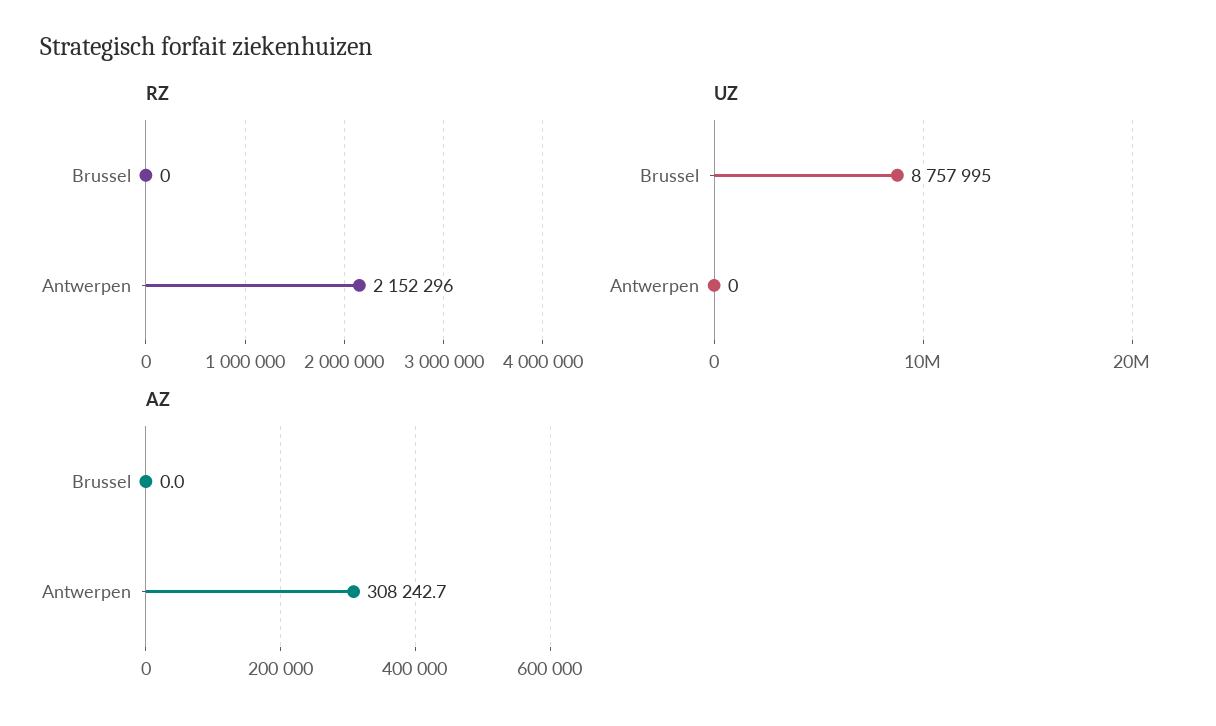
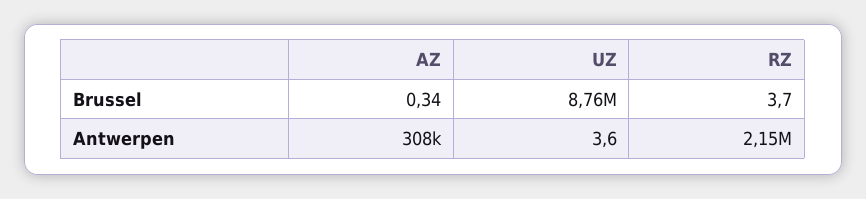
RZ, Brussel: 0 -> 3.7
UZ, Antwerpen: 0 -> 3.6
AZ, Brussel: 0 -> 0.34

